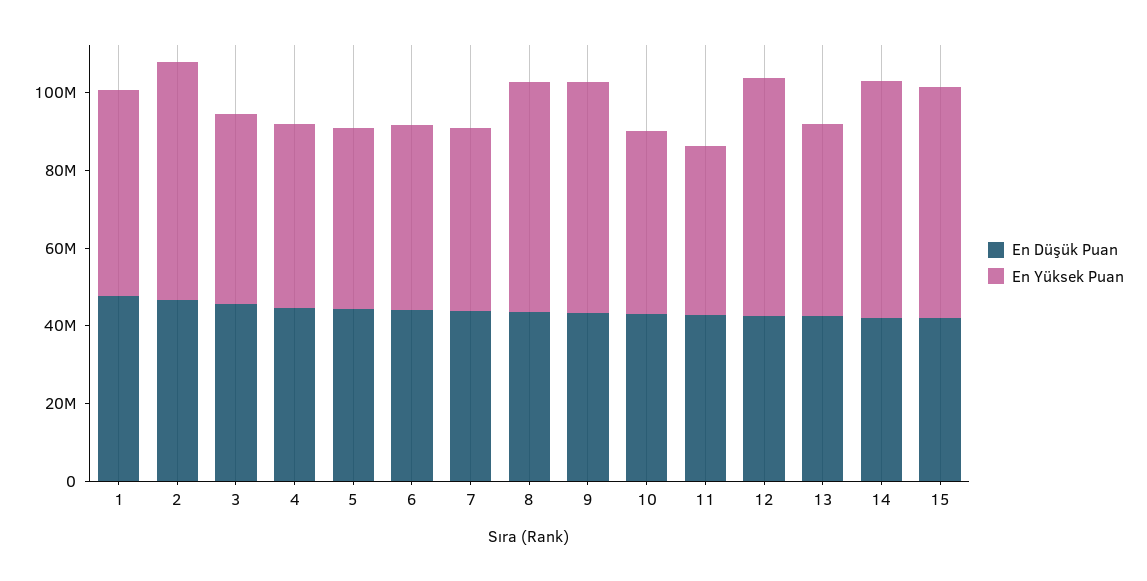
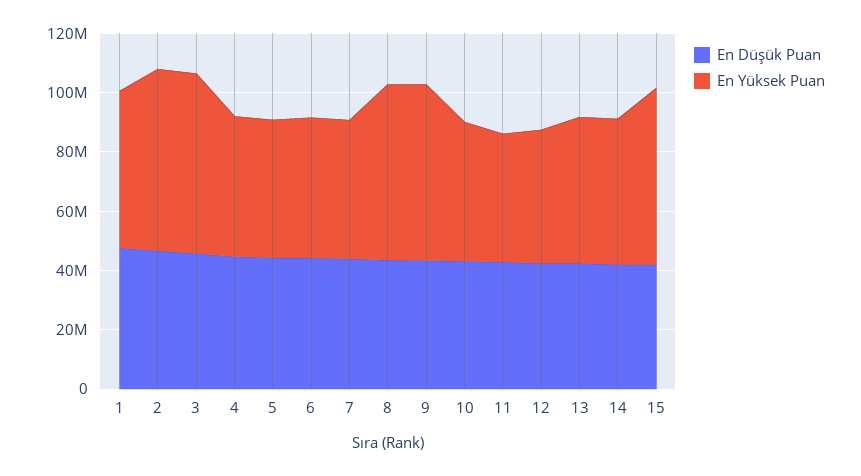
En Yüksek Puan, 3: 50000000 -> 60000000
En Yüksek Puan, 12: 60000000 -> 45000000
En Yüksek Puan, 14: 60000000 -> 50000000

